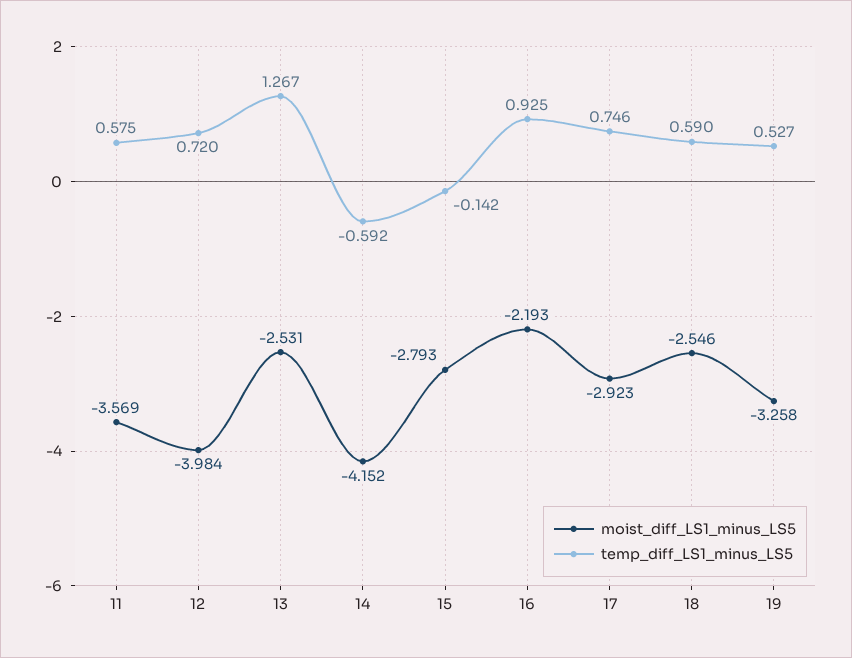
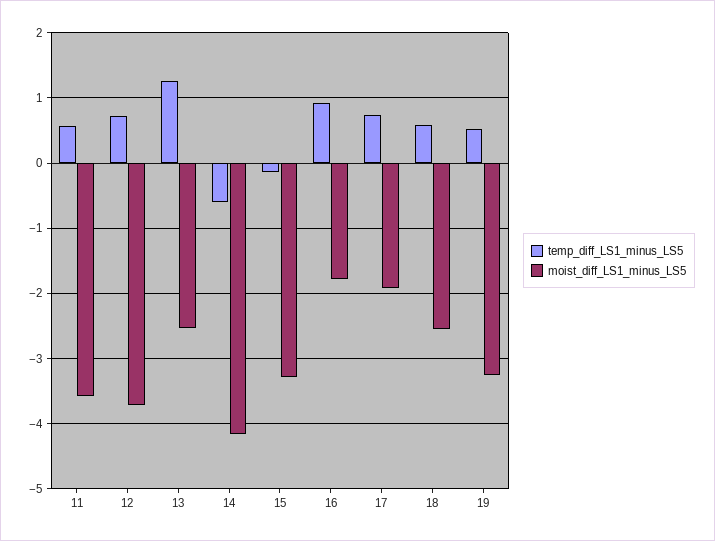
moist_diff_LS1_minus_LS5, 12: -3.984 -> -3.7
moist_diff_LS1_minus_LS5, 15: -2.793 -> -3.3
moist_diff_LS1_minus_LS5, 16: -2.193 -> -1.8
moist_diff_LS1_minus_LS5, 17: -2.923 -> -1.9

